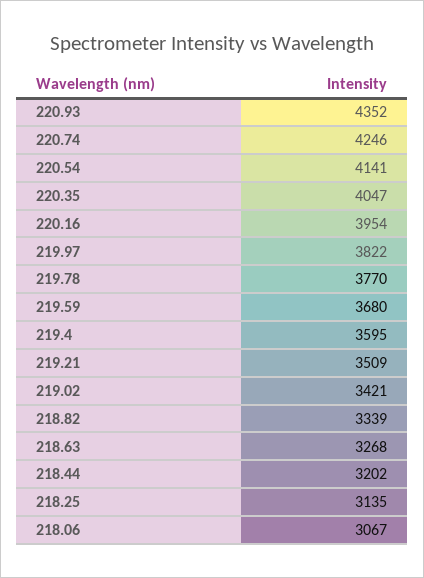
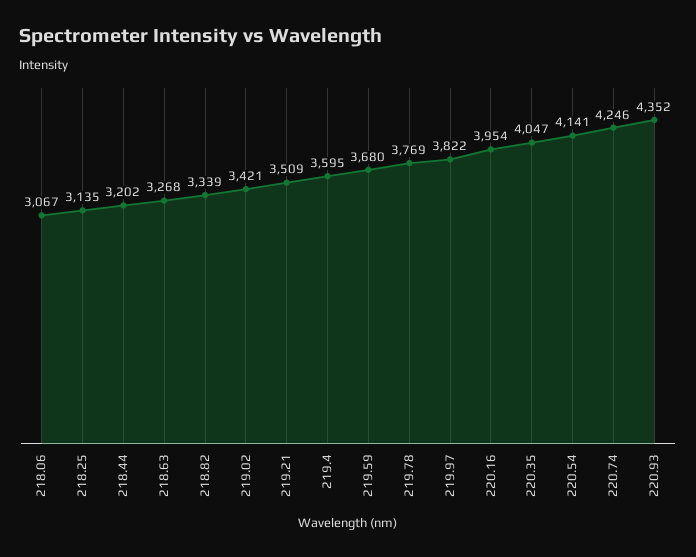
219.78: 3770 -> 3769

